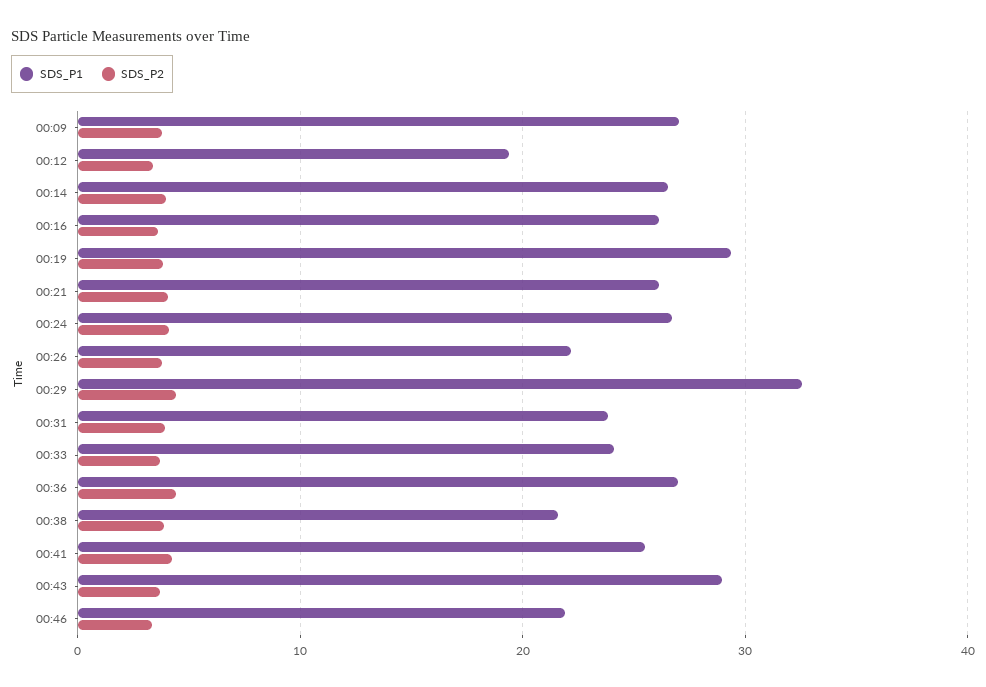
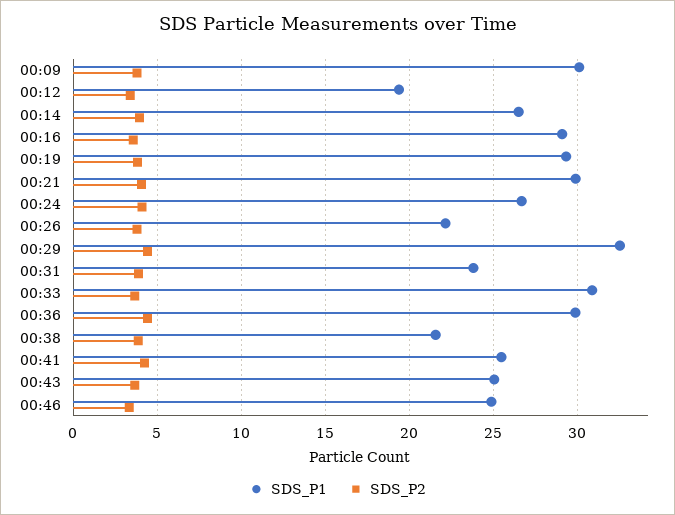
SDS_P1, 00:09: 27 -> 30
SDS_P1, 00:16: 26 -> 29
SDS_P1, 00:21: 26 -> 30
SDS_P1, 00:33: 24 -> 31
SDS_P1, 00:36: 27 -> 30
SDS_P1, 00:43: 29 -> 25
SDS_P1, 00:46: 22 -> 25

